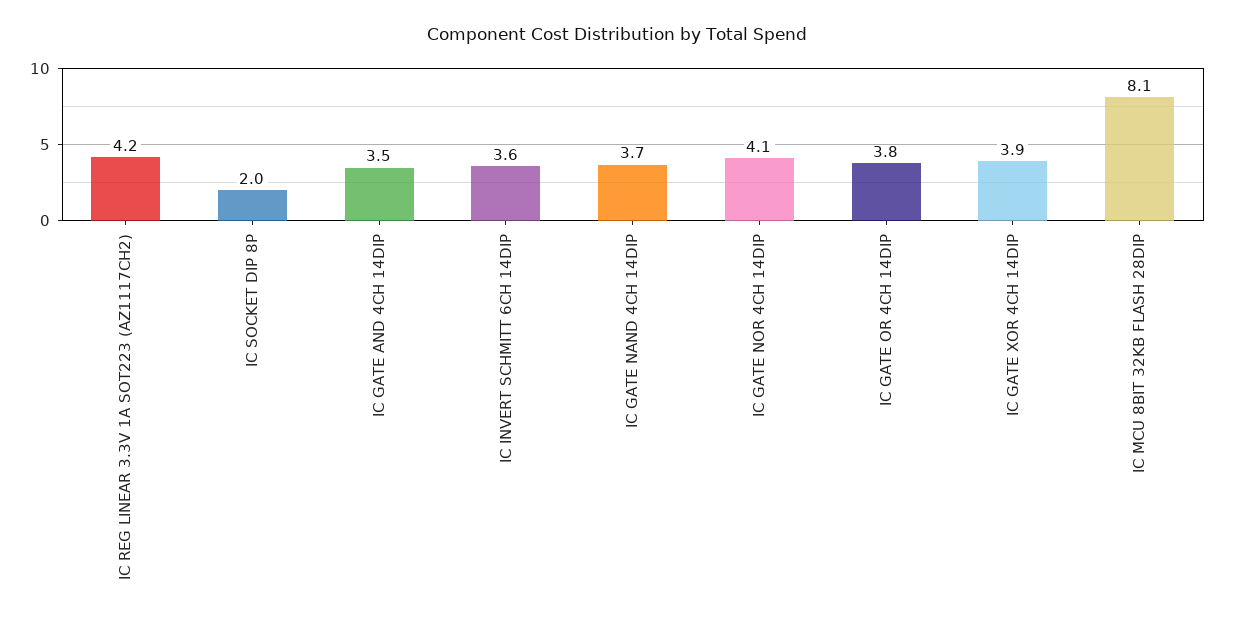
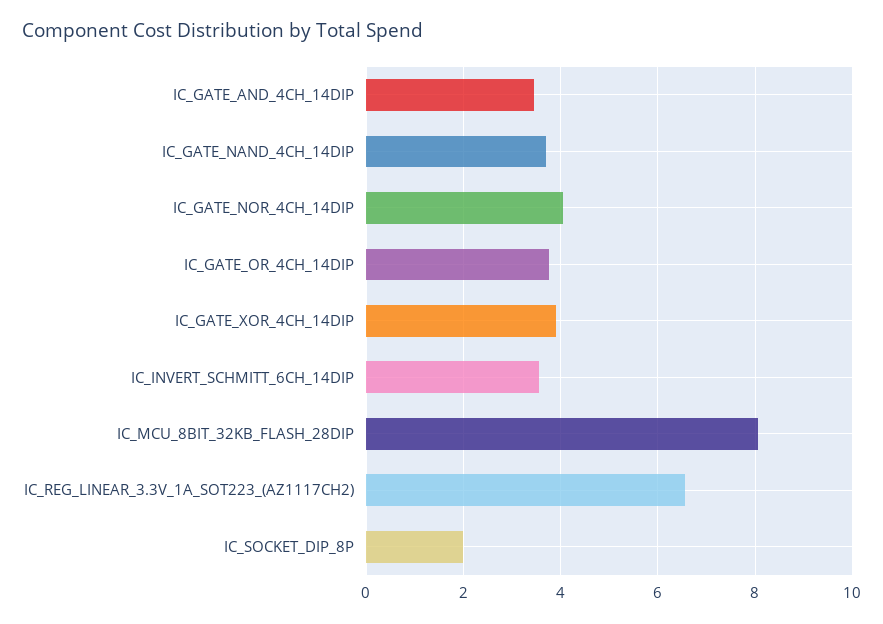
IC REG LINEAR 3.3V 1A SOT223 (AZ1117CH2): 4.2 -> 6.6

